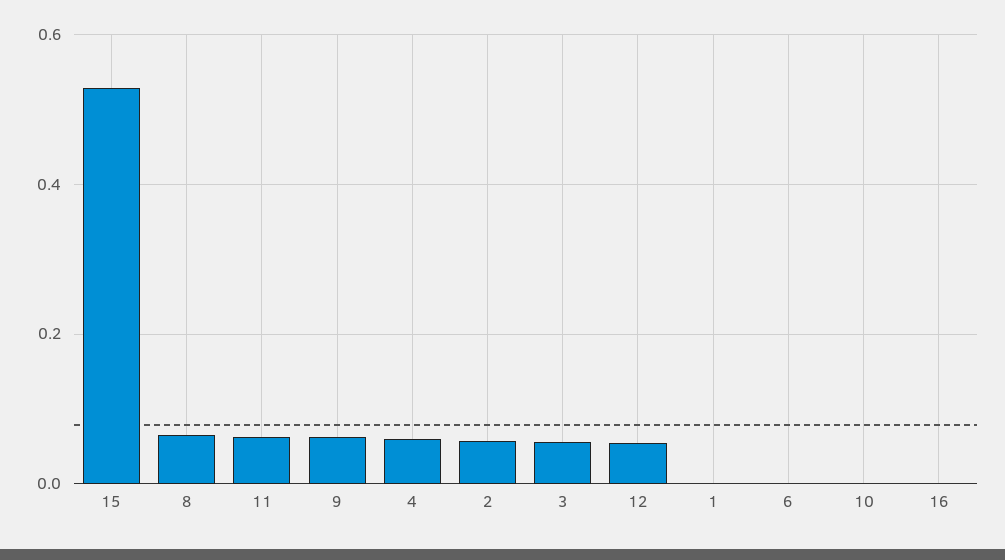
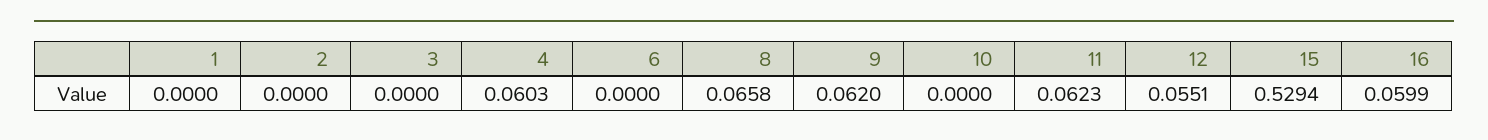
2: 0.06 -> 0
3: 0.06 -> 0
16: 0 -> 0.0599

